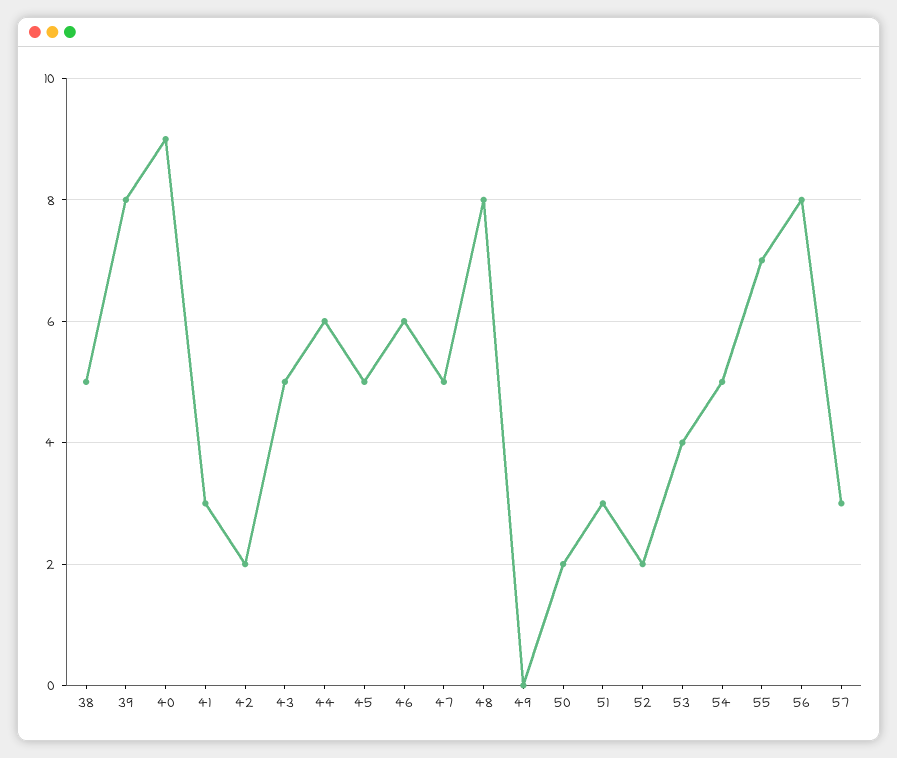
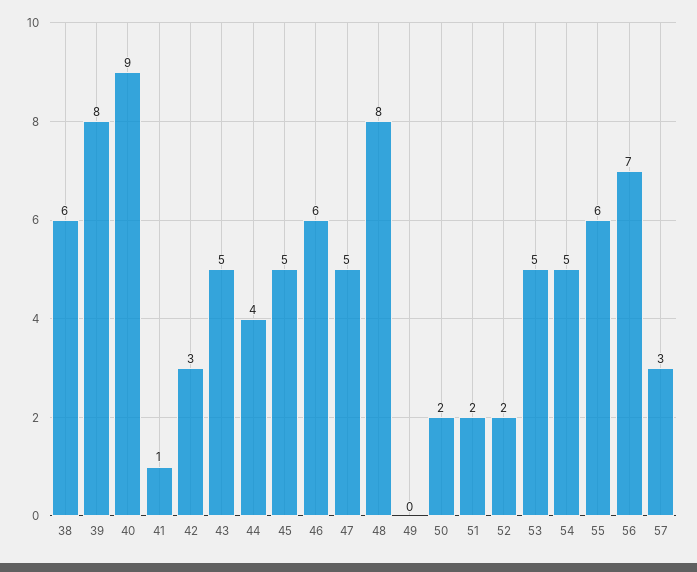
38: 5 -> 6
41: 3 -> 1
42: 2 -> 3
44: 6 -> 4
51: 3 -> 2
53: 4 -> 5
55: 7 -> 6
56: 8 -> 7

